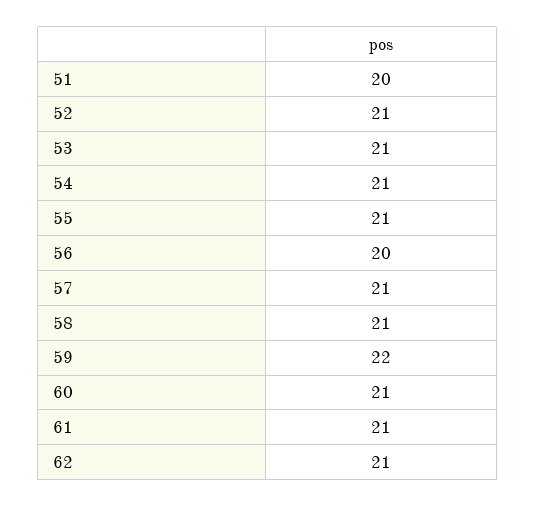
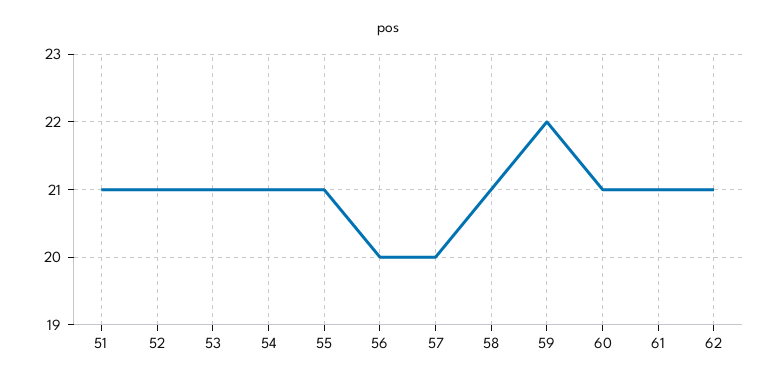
51: 20 -> 21
57: 21 -> 20

